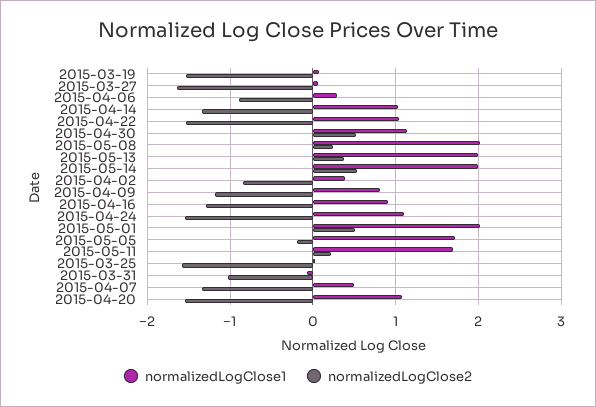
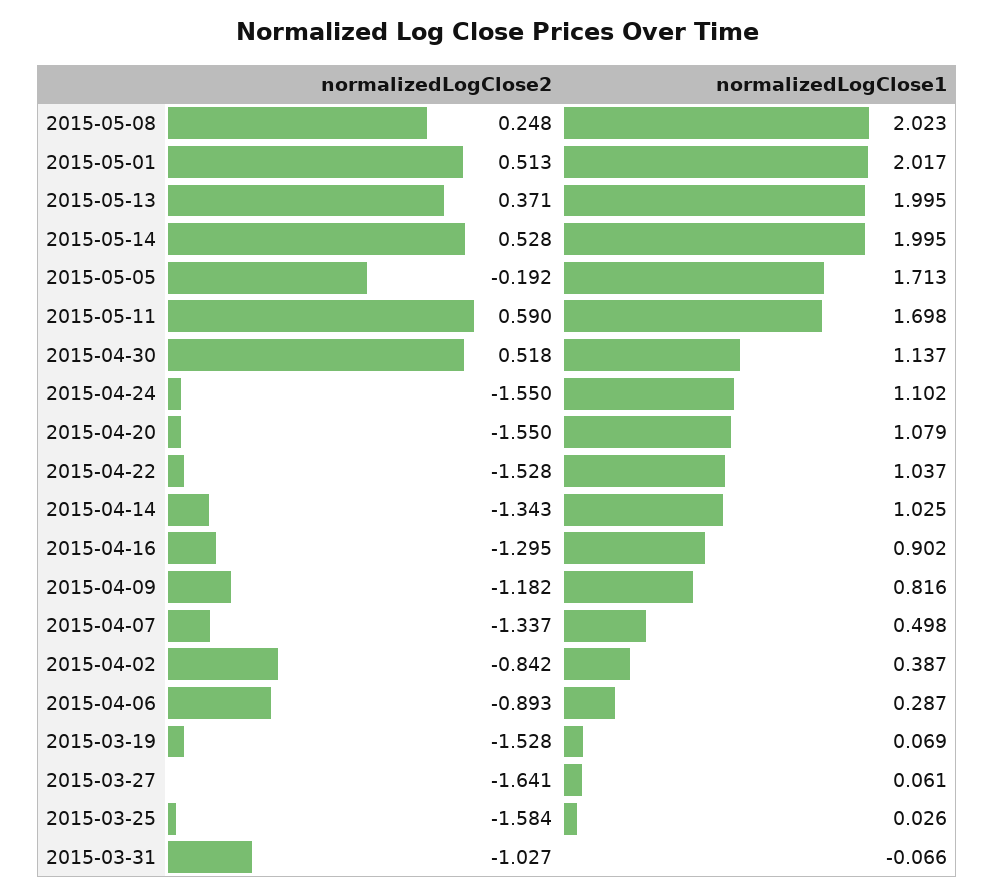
normalizedLogClose2, 2015-05-11: 0.2 -> 0.59

